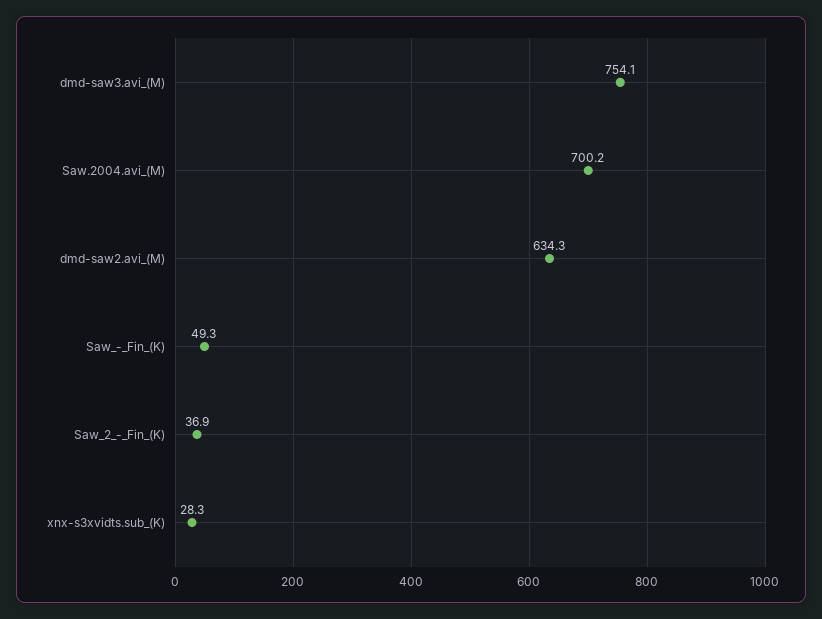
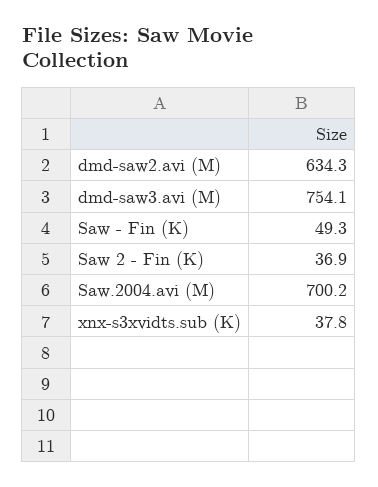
xnx-s3xvidts.sub_(K): 28.3 -> 37.8

